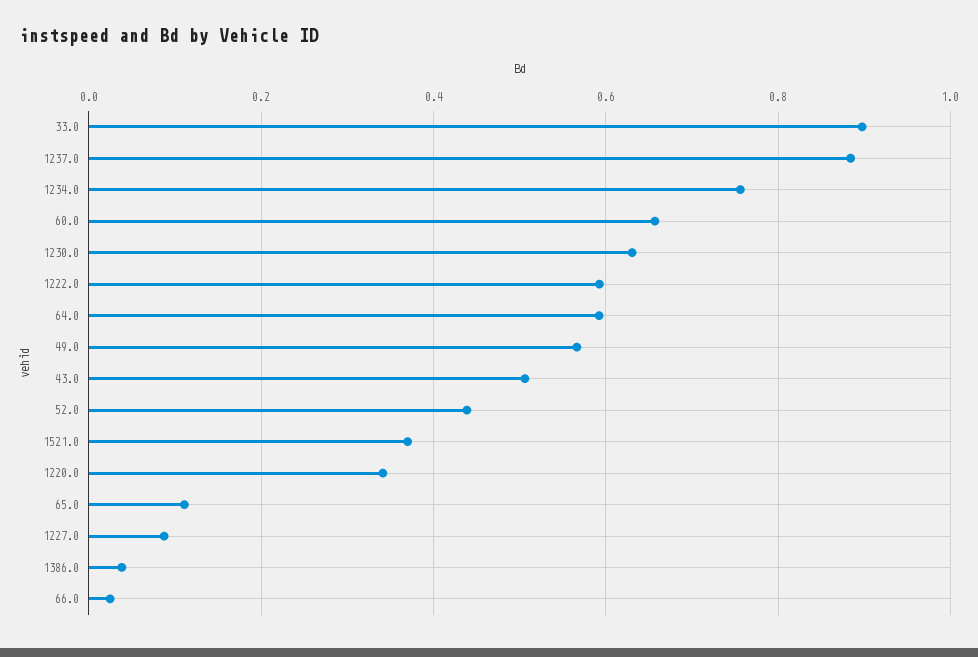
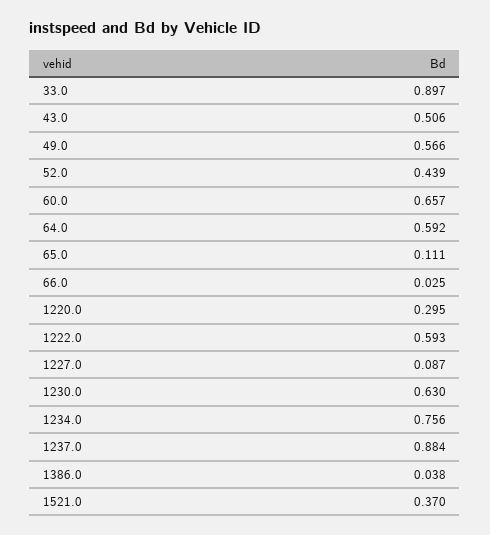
1220.0: 0.34 -> 0.295

